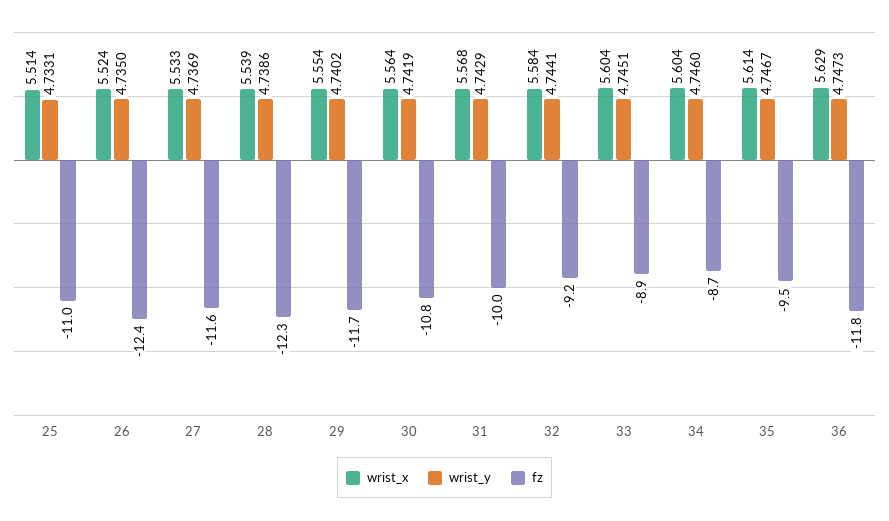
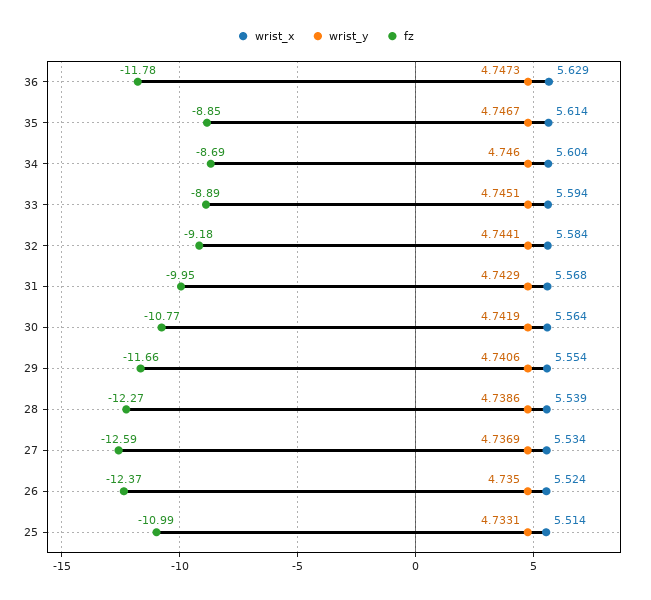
wrist_x, 27: 5.533 -> 5.534
fz, 27: -11.6 -> -12.59
wrist_y, 29: 4.7402 -> 4.7406
wrist_x, 33: 5.604 -> 5.594
fz, 35: -9.5 -> -8.85

